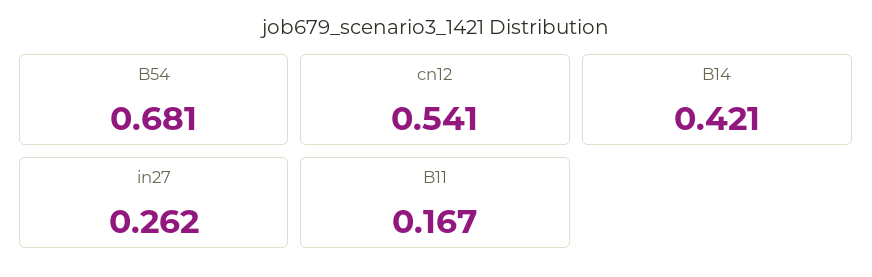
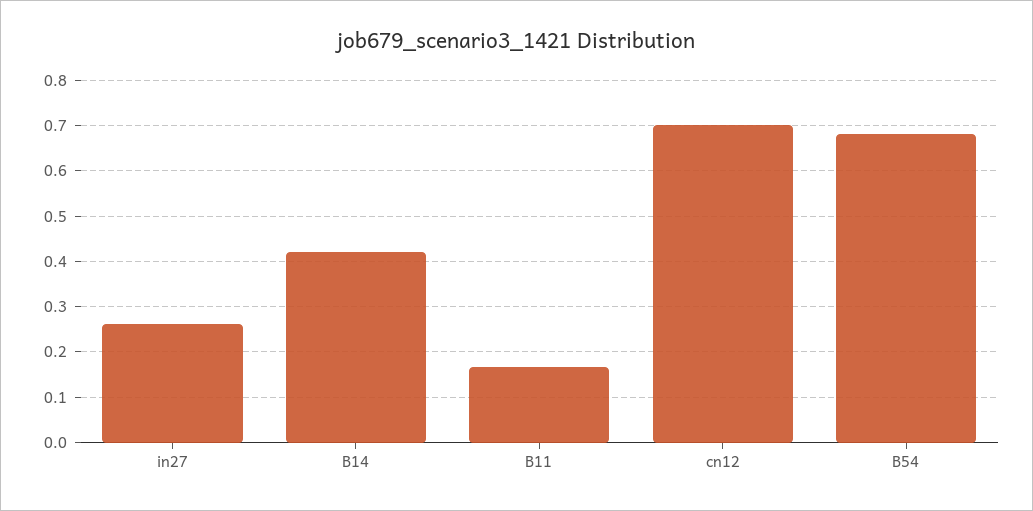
cn12: 0.541 -> 0.7

